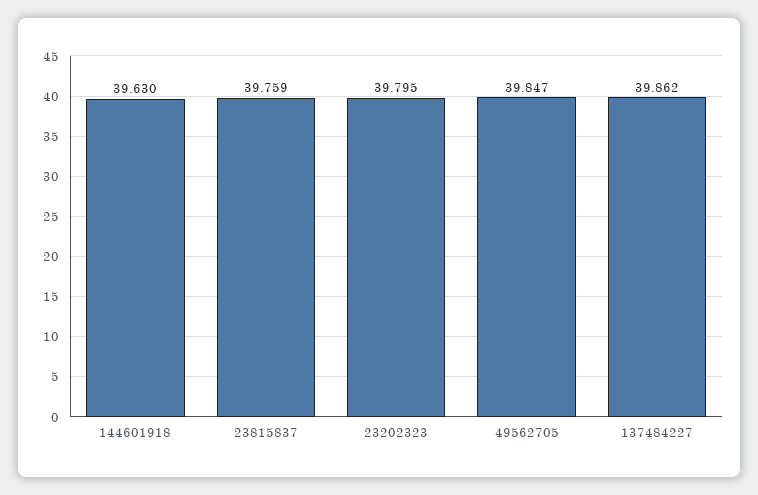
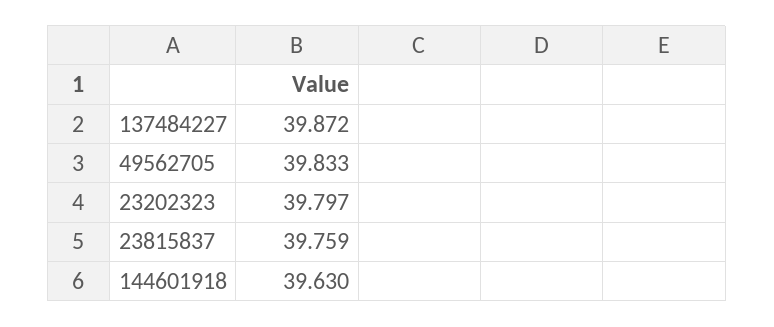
23202323: 39.795 -> 39.797
49562705: 39.847 -> 39.833
137484227: 39.862 -> 39.872

